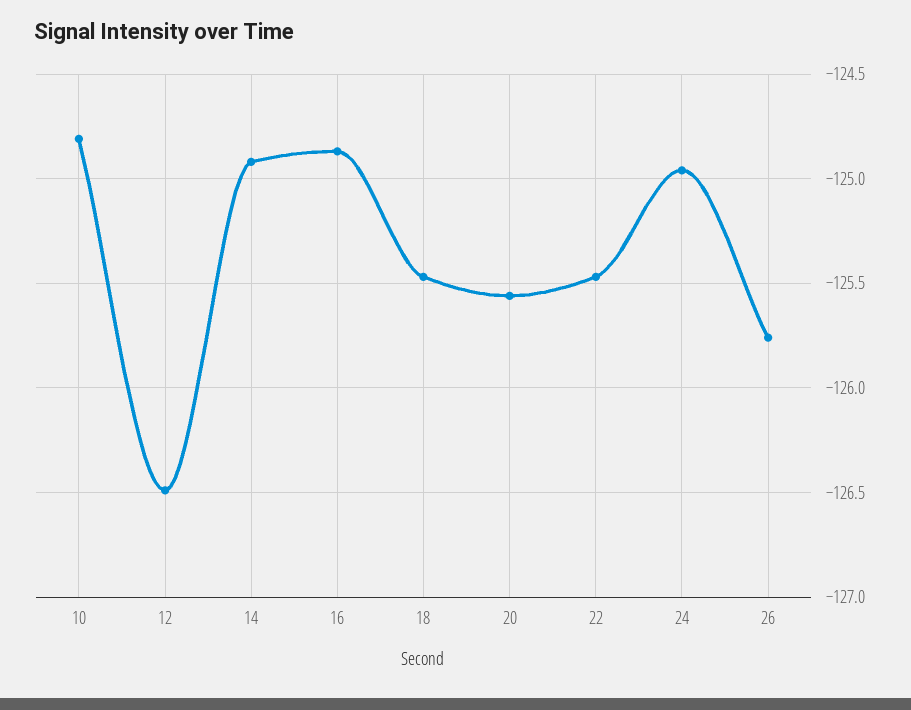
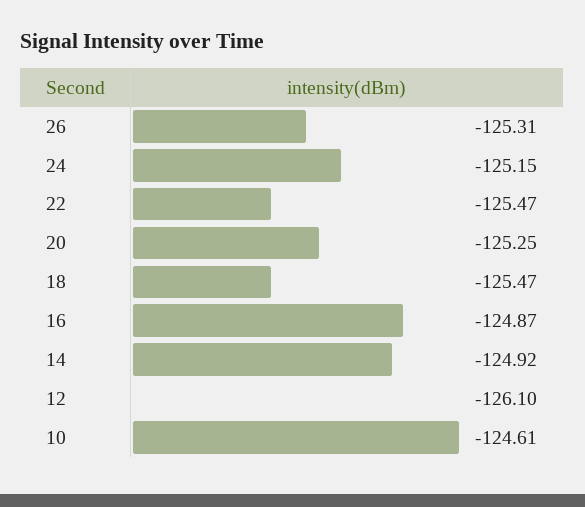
10: -124.8 -> -124.61
12: -126.5 -> -126.1
20: -125.55 -> -125.25
24: -124.95 -> -125.15
26: -125.75 -> -125.31

